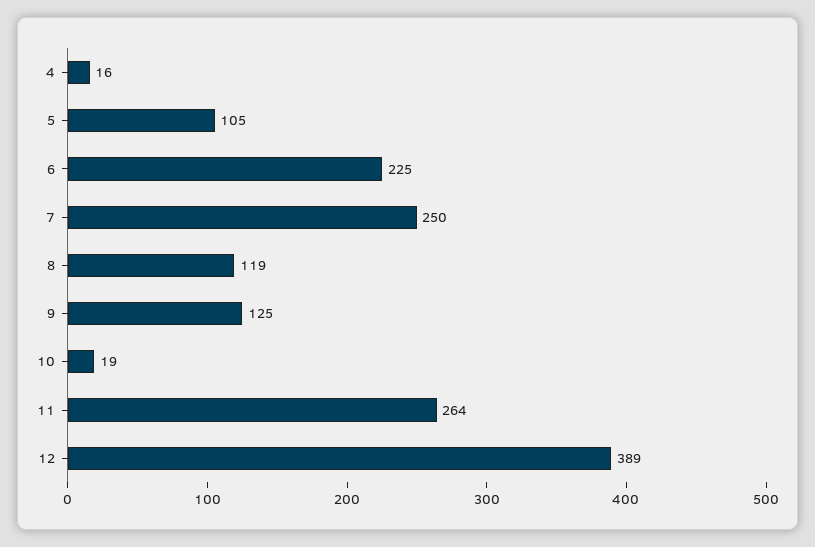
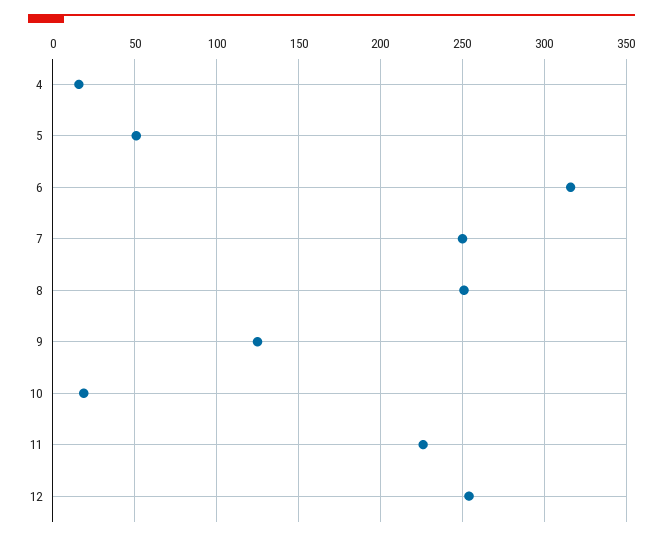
5: 105 -> 50
6: 225 -> 315
8: 119 -> 250
11: 264 -> 225
12: 389 -> 255

